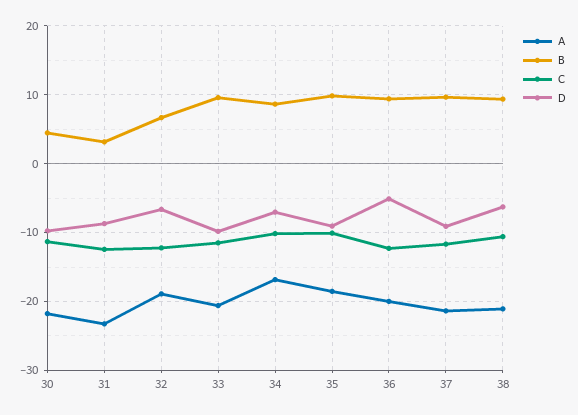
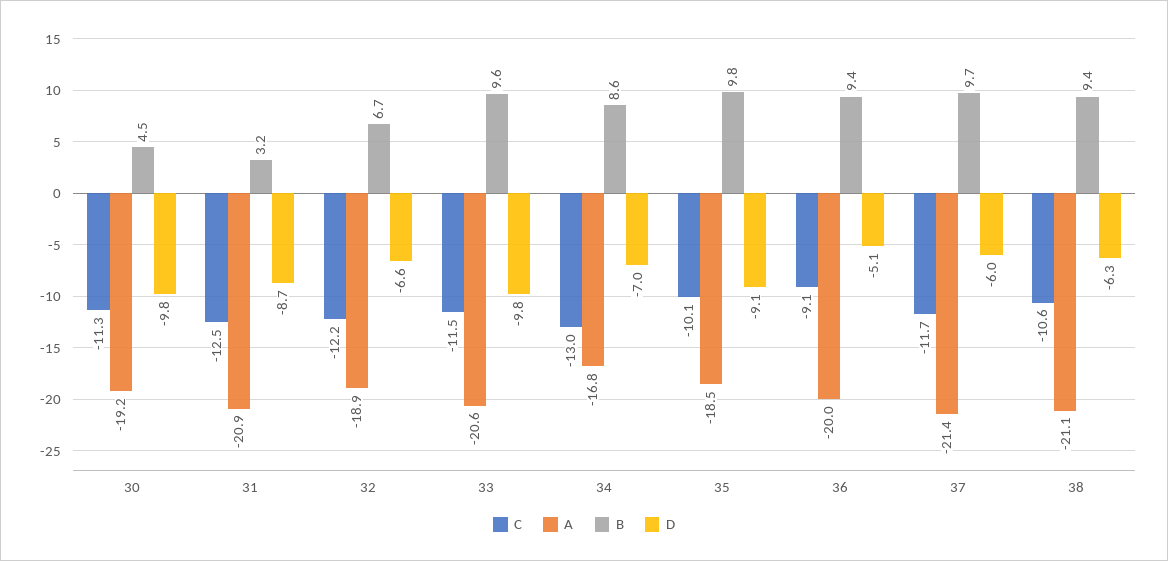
A, 30: -22 -> -19.2
A, 31: -23 -> -20.9
C, 34: -10 -> -13
C, 36: -12 -> -9.1
D, 37: -9 -> -6

